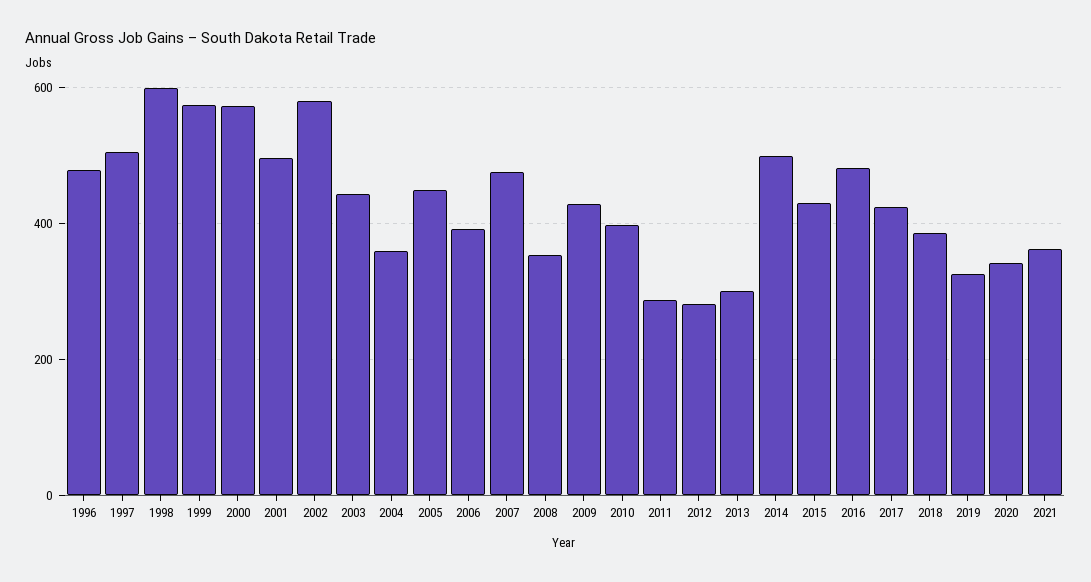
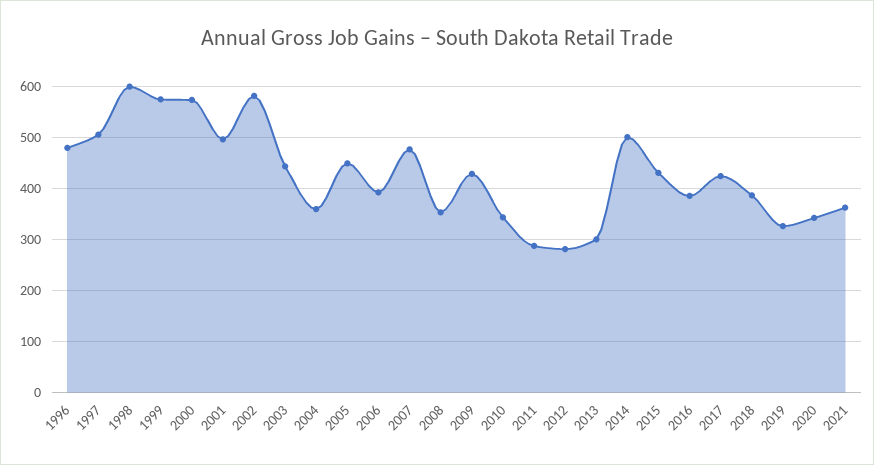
2010: 400 -> 340
2016: 480 -> 380

